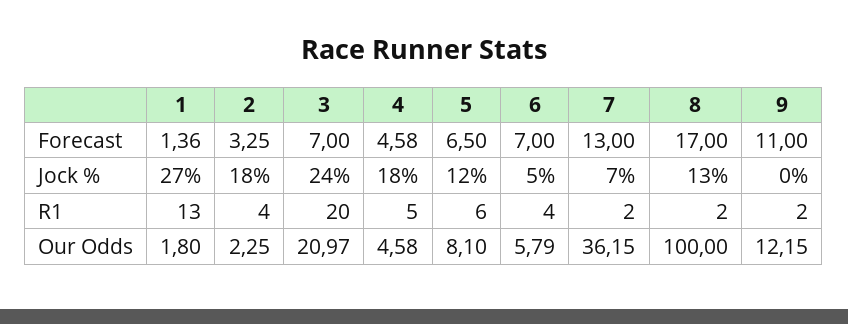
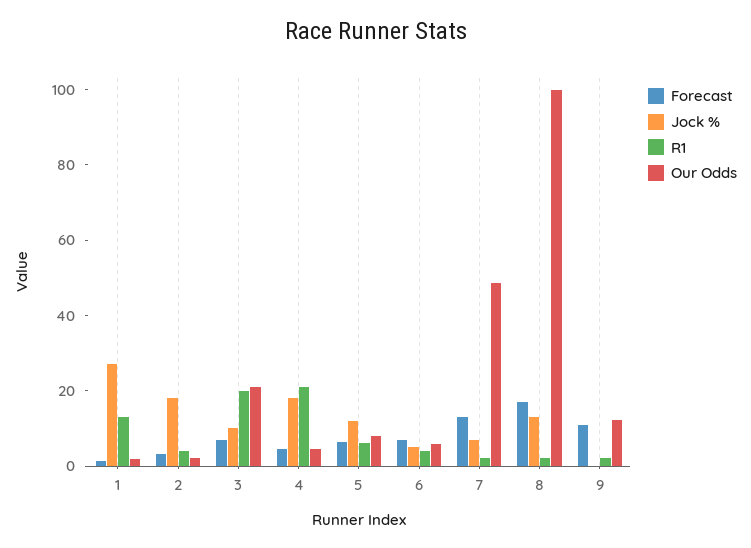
Jock %, 3: 24 -> 10
R1, 4: 5 -> 20
Our Odds, 7: 36.15 -> 50

